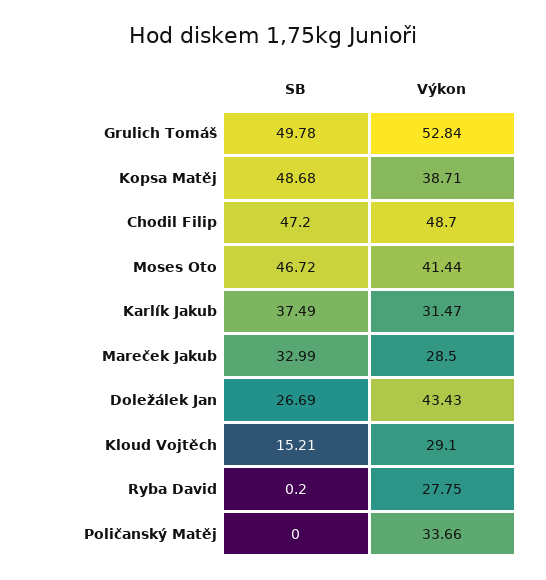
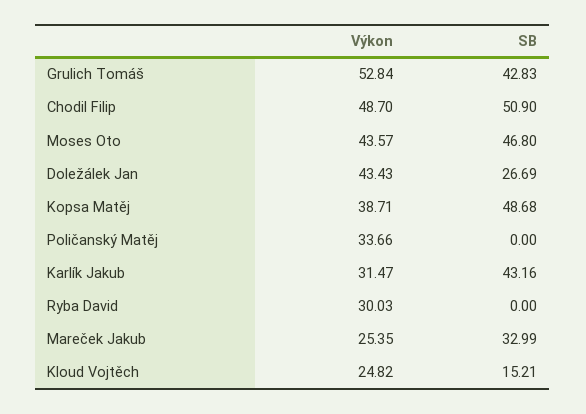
SB, Grulich Tomáš: 49.78 -> 42.83
SB, Chodil Filip: 47.2 -> 50.9
SB, Moses Oto: 46.72 -> 46.8
Výkon, Moses Oto: 41.44 -> 43.57
SB, Karlík Jakub: 37.49 -> 43.16
Výkon, Mareček Jakub: 28.5 -> 25.35
Výkon, Kloud Vojtěch: 29.1 -> 24.82
SB, Ryba David: 0.2 -> 0
Výkon, Ryba David: 27.75 -> 30.03

